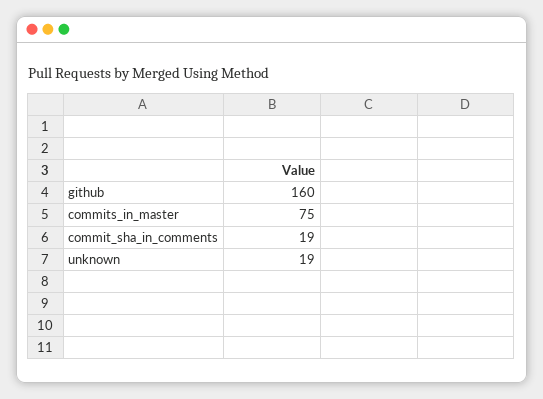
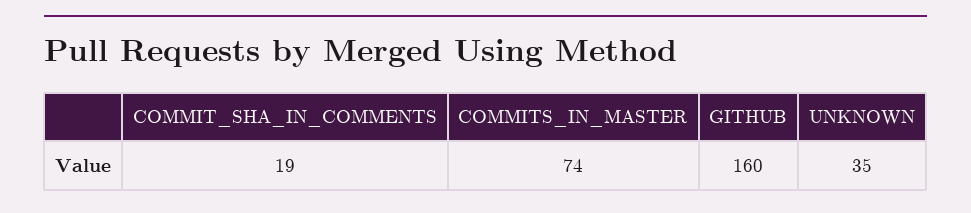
commits_in_master: 75 -> 74
unknown: 19 -> 35

